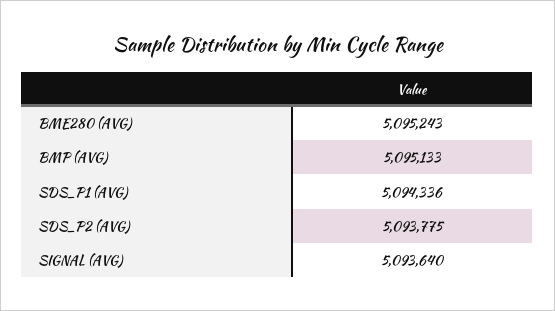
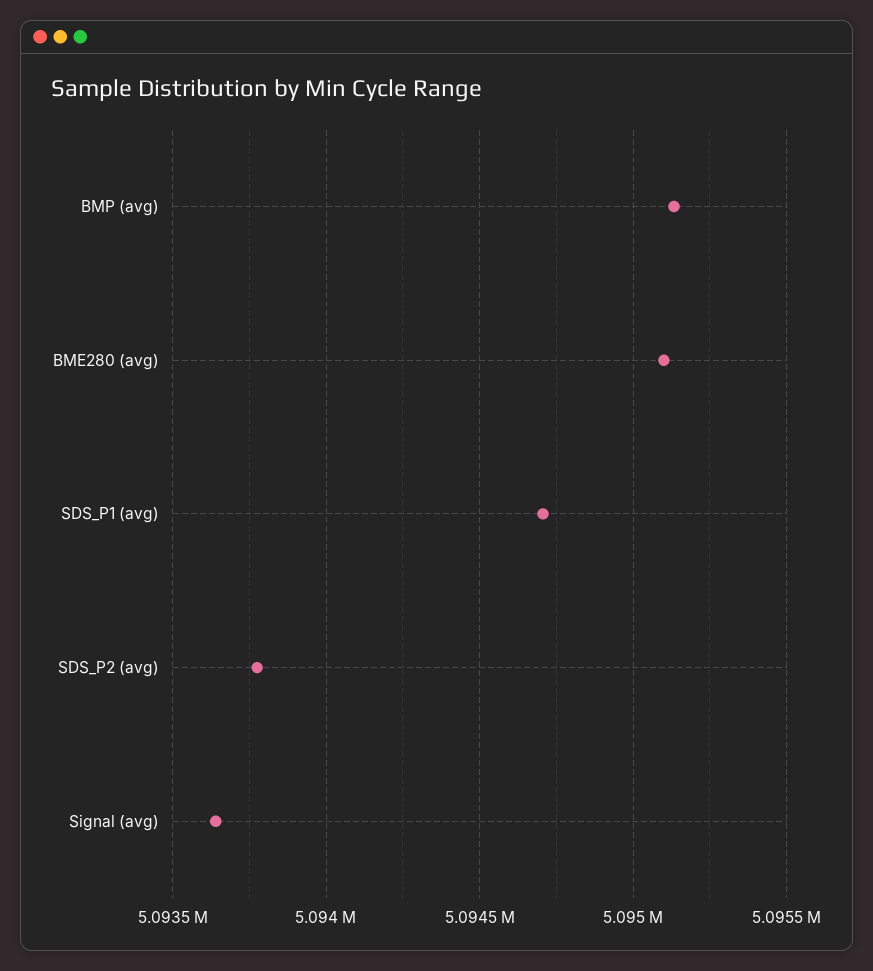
BME280 (AVG): 5095243 -> 5095100
SDS_P1 (AVG): 5094336 -> 5094700

